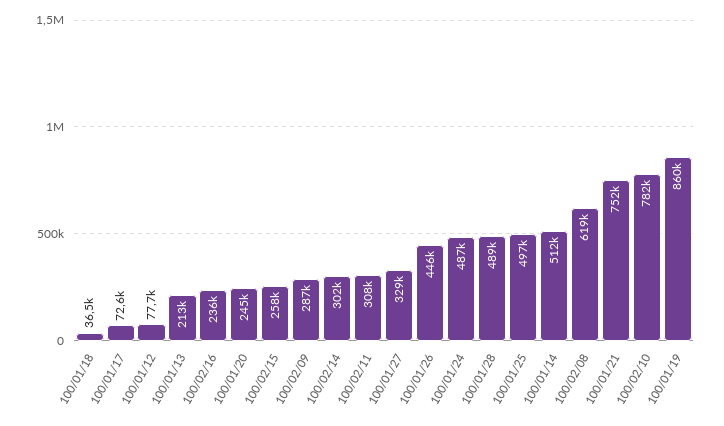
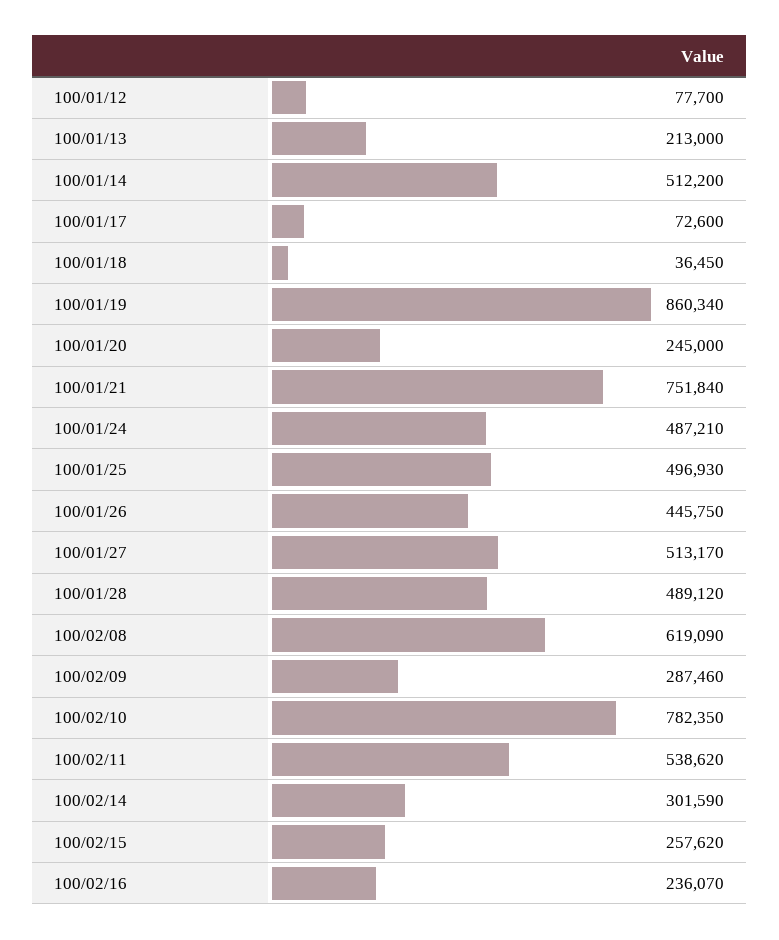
100/02/11: 308000 -> 538620
100/01/27: 329000 -> 513170

